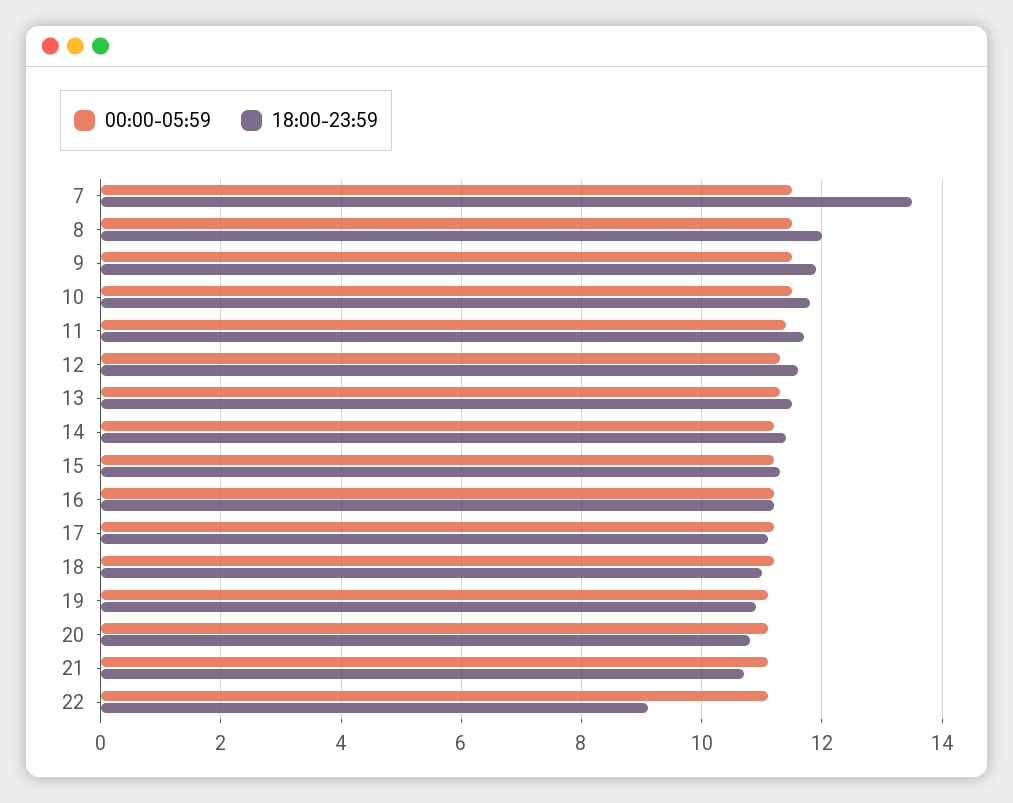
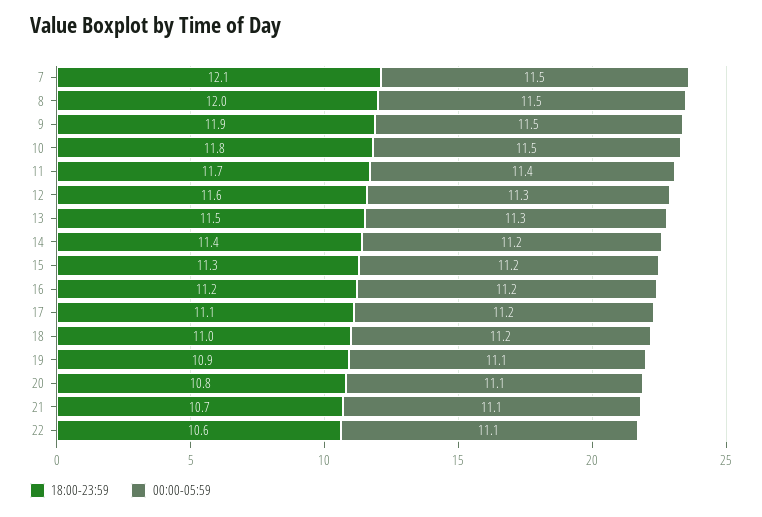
18:00-23:59, 7: 13.5 -> 12.1
18:00-23:59, 22: 9 -> 10.6

